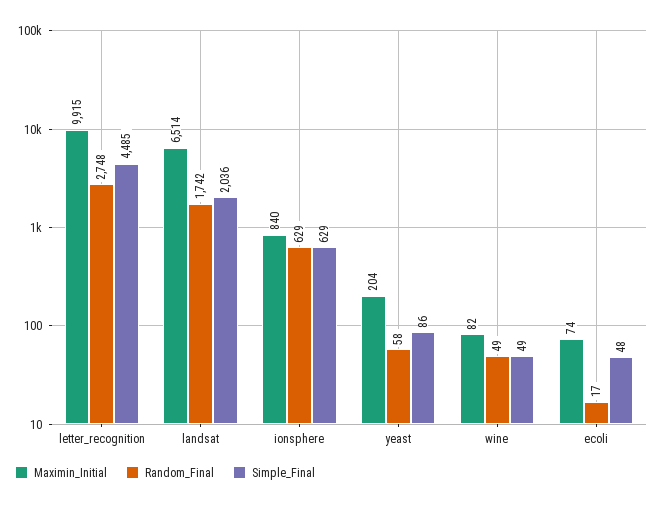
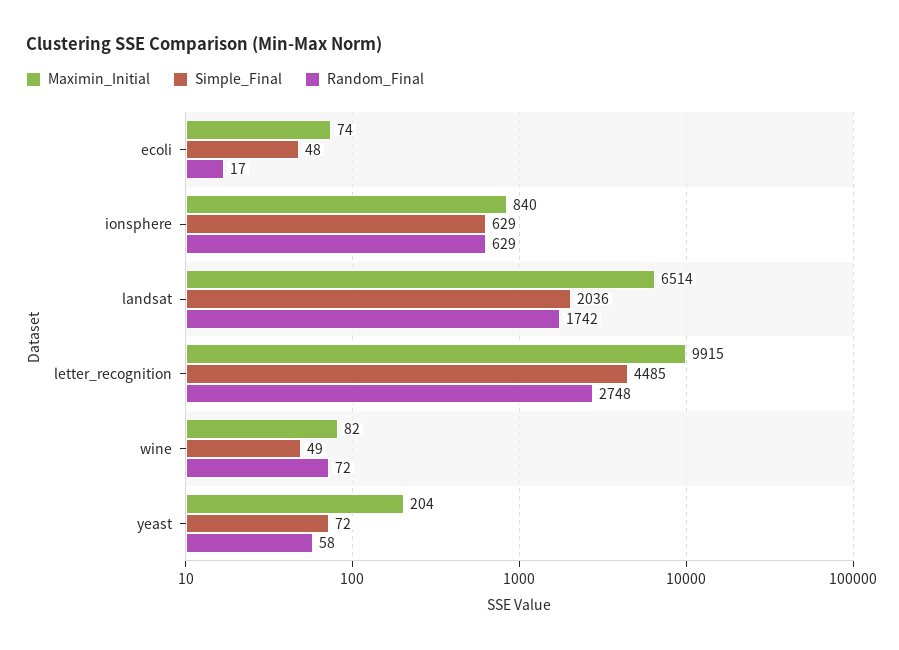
Simple_Final, yeast: 86 -> 72
Random_Final, wine: 49 -> 72

